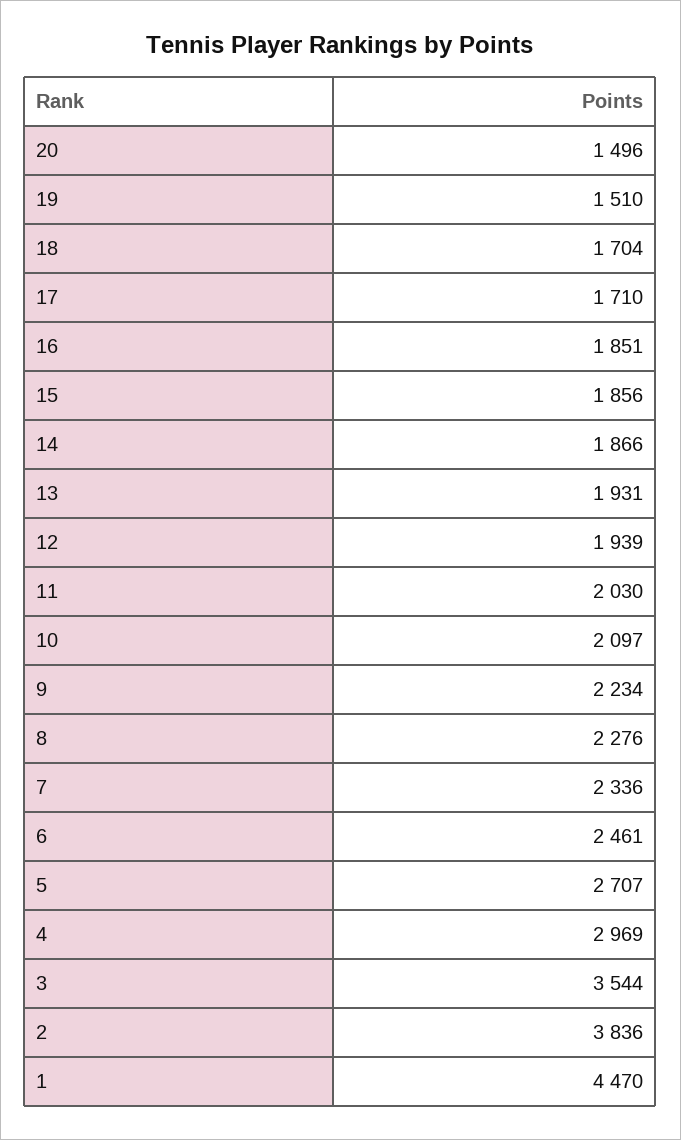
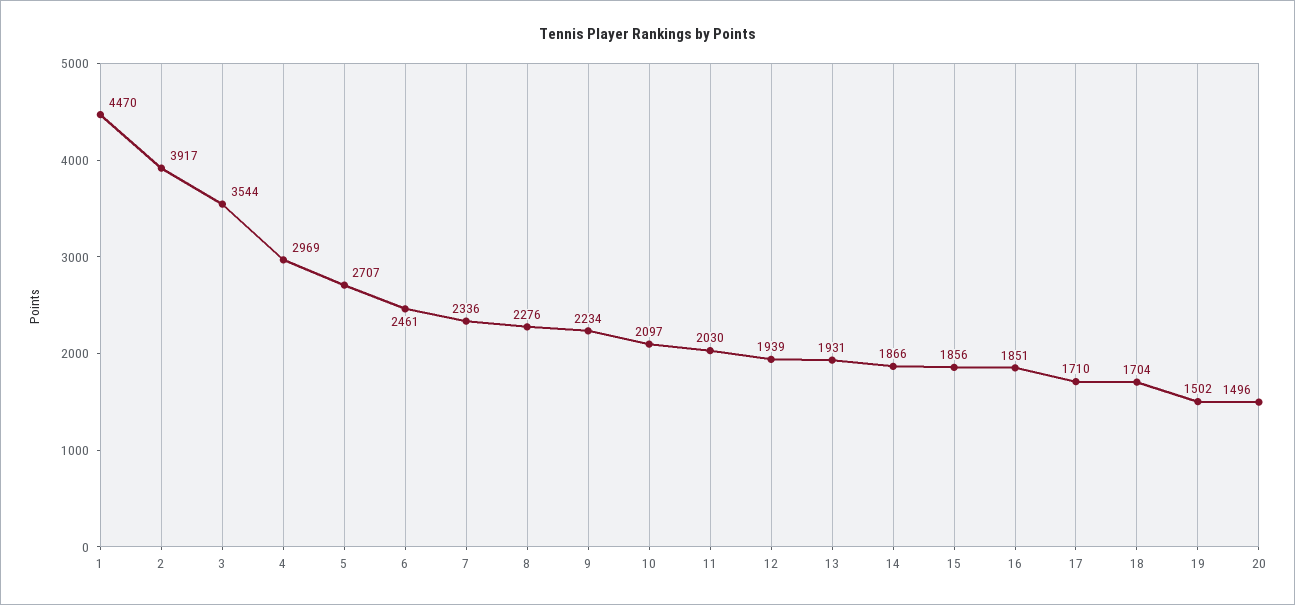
19: 1510 -> 1502
2: 3836 -> 3917

